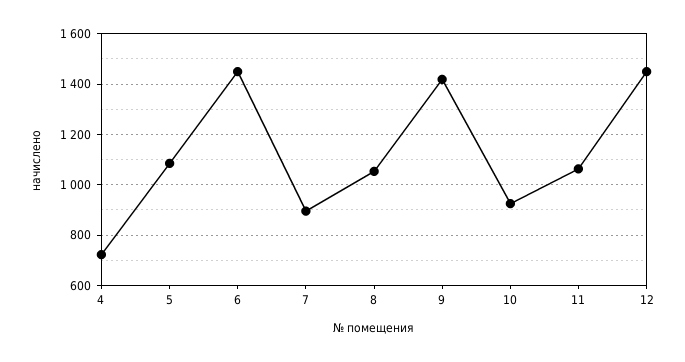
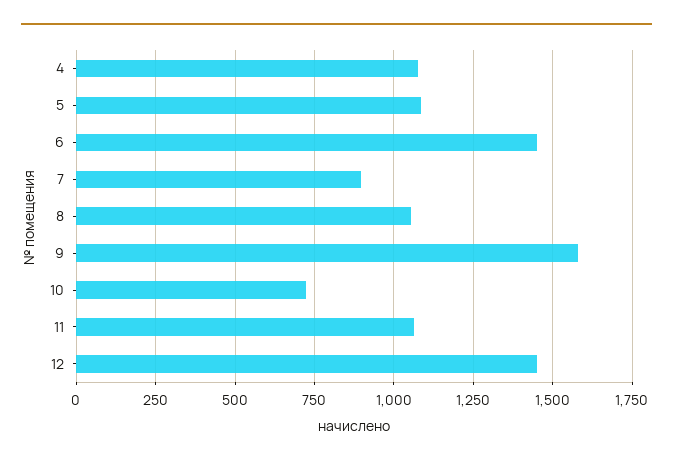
4: 725 -> 1075
9: 1425 -> 1575
10: 925 -> 725

